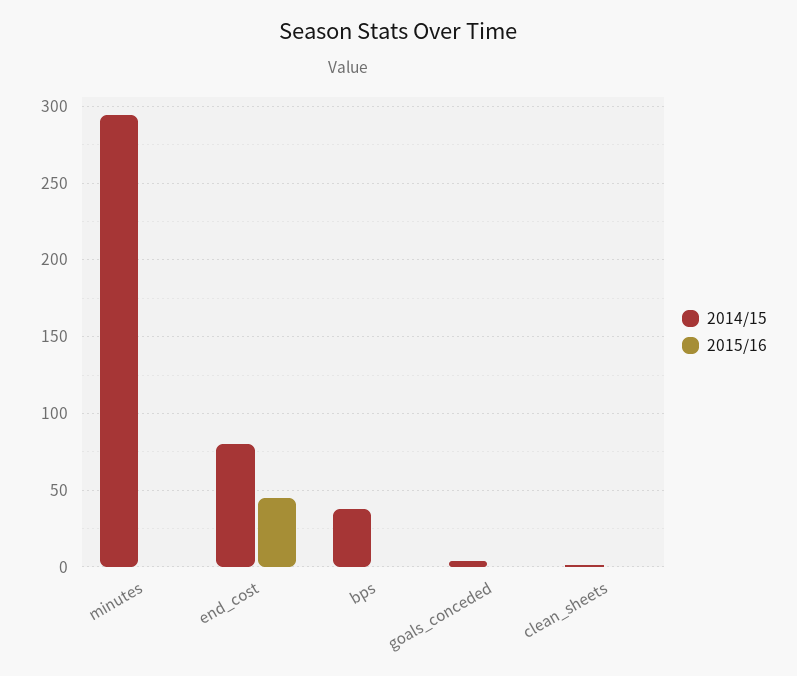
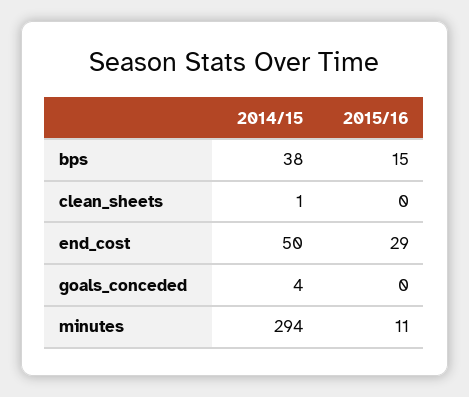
2015/16, minutes: 0 -> 11
2014/15, end_cost: 80 -> 50
2015/16, end_cost: 45 -> 29
2015/16, bps: 0 -> 15

